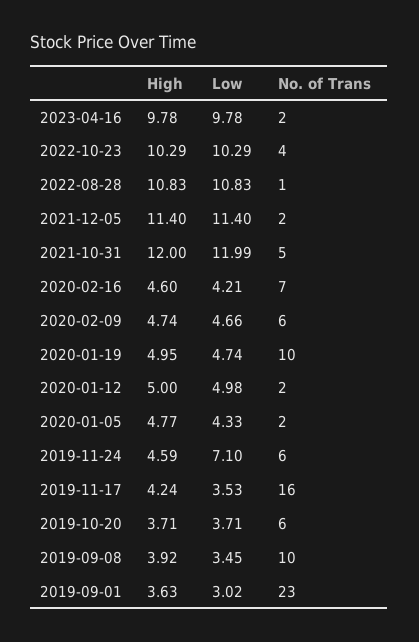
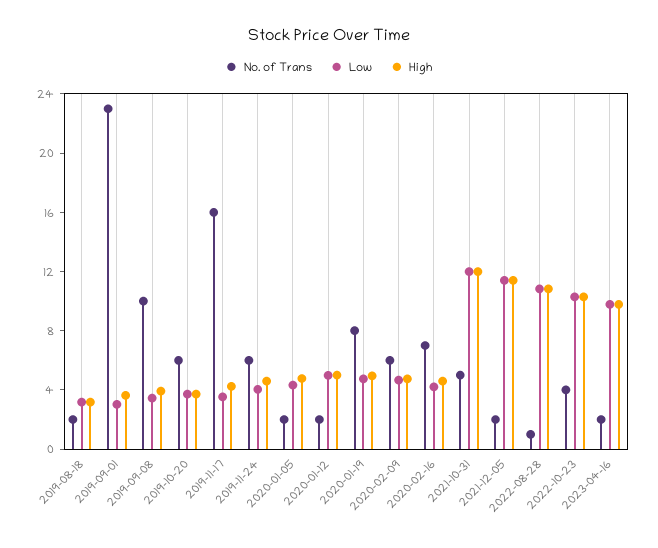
No. of Trans, 2020-01-19: 10 -> 8
Low, 2019-11-24: 7.1 -> 4
No. of Trans, 2019-08-18: none -> 2
Low, 2019-08-18: none -> 3
High, 2019-08-18: none -> 3

